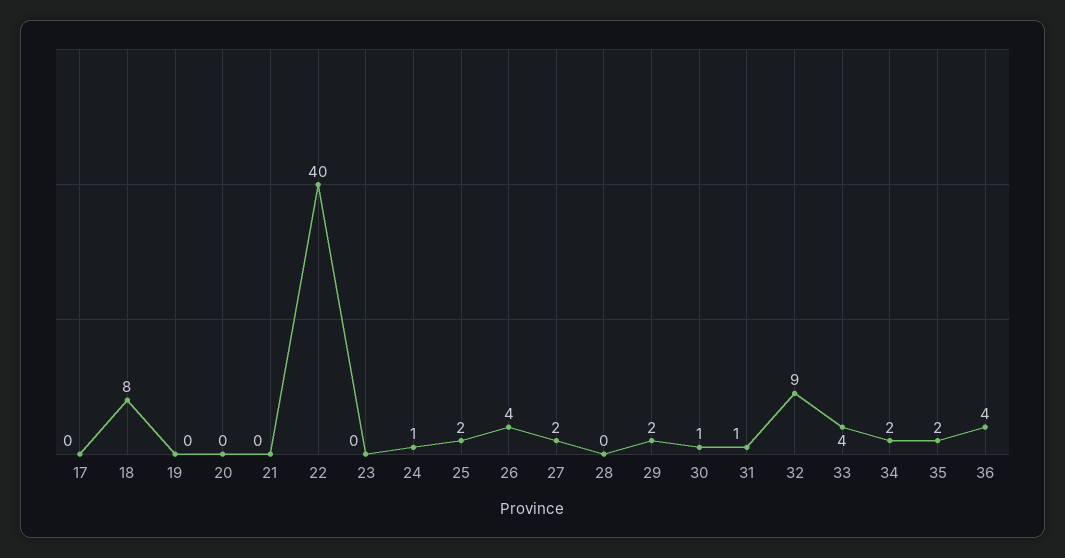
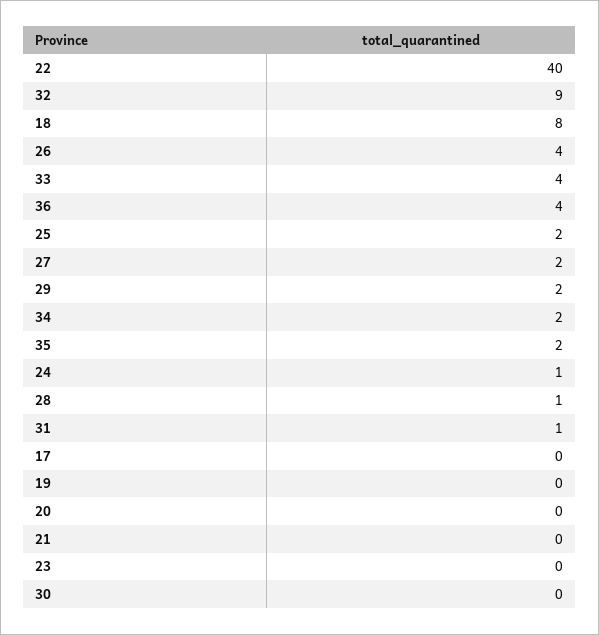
28: 0 -> 1
30: 1 -> 0

